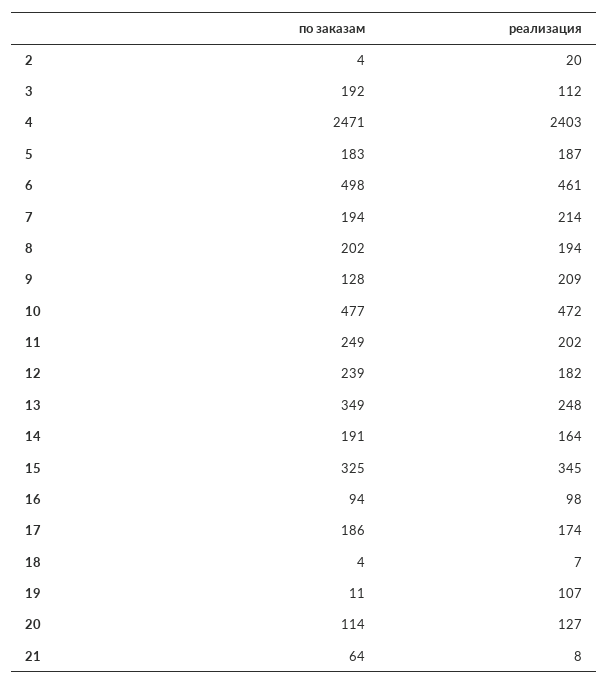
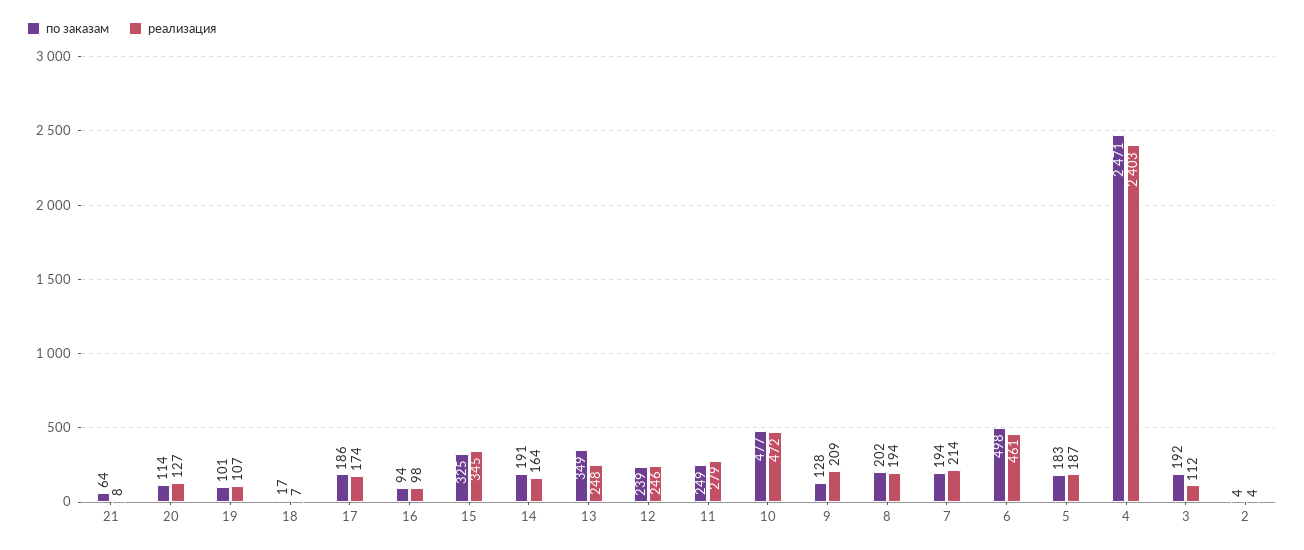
реализация, 2: 20 -> 4
реализация, 11: 202 -> 279
реализация, 12: 182 -> 246
по заказам, 18: 4 -> 17
по заказам, 19: 11 -> 101

